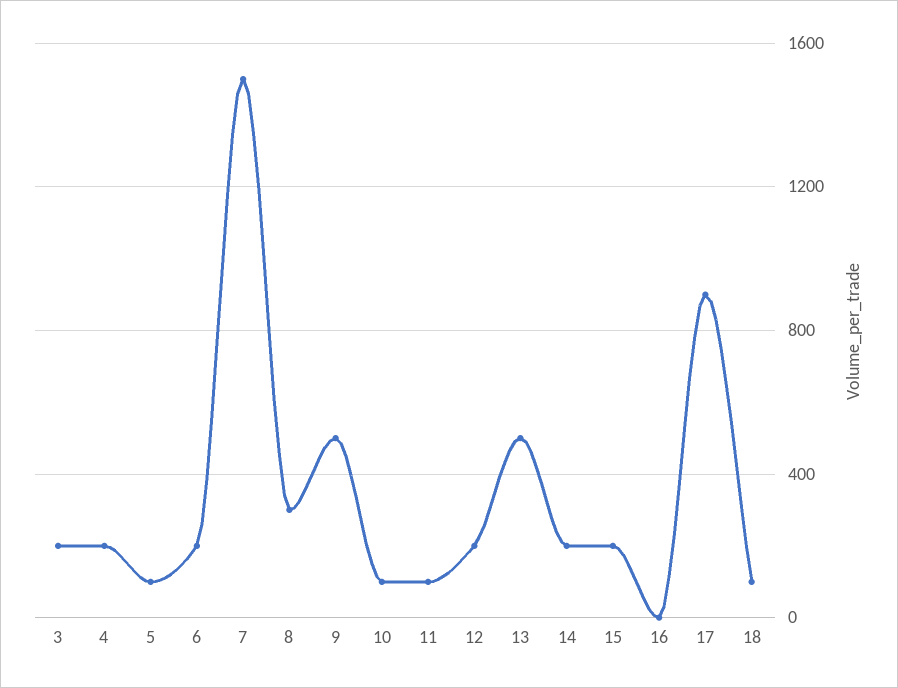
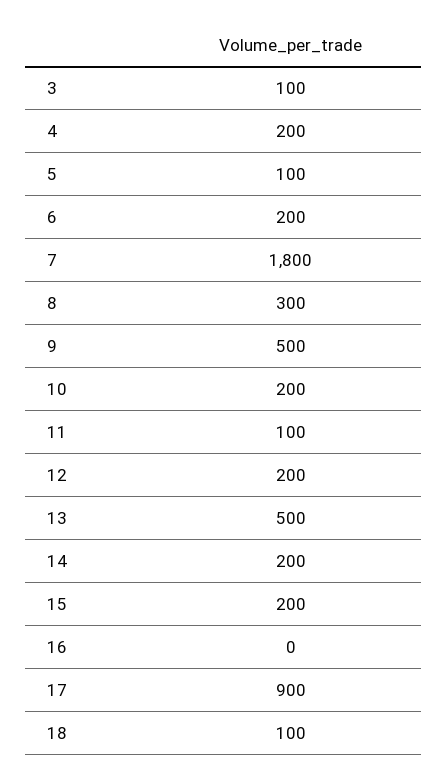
3: 200 -> 100
7: 1500 -> 1800
10: 100 -> 200

